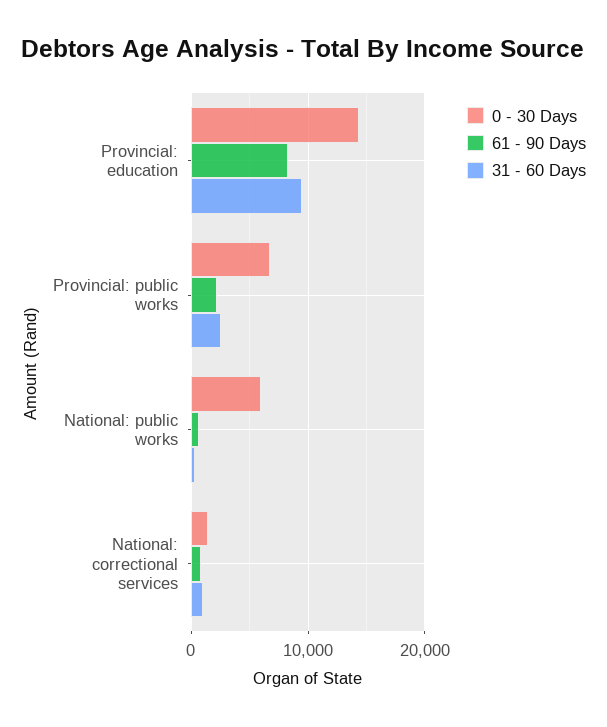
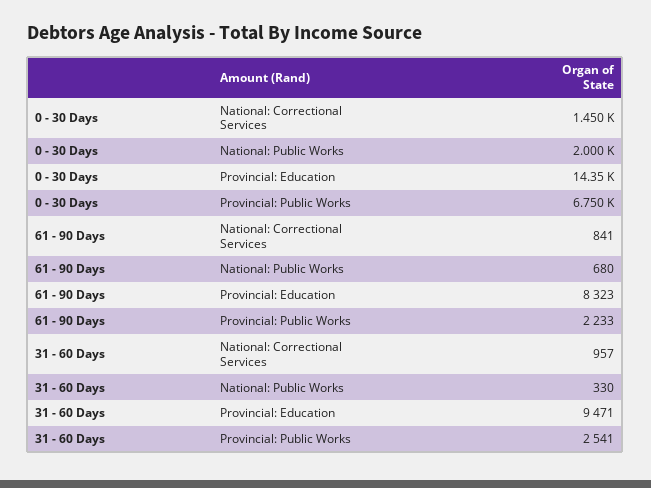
0 - 30 Days, National: public works: 6000 -> 2000

